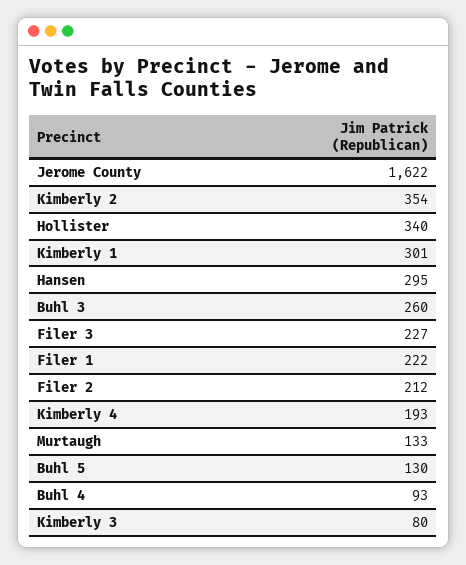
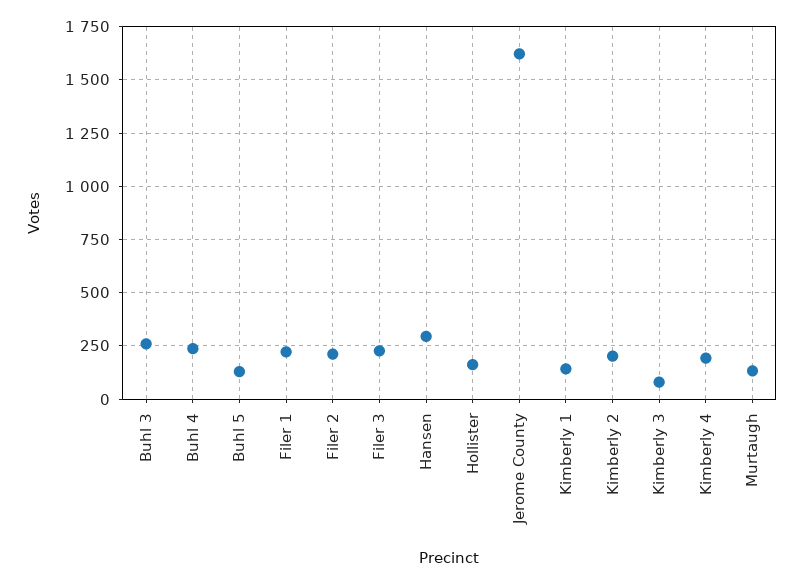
Kimberly 2: 354 -> 200
Hollister: 340 -> 150
Kimberly 1: 301 -> 150
Buhl 4: 93 -> 250

